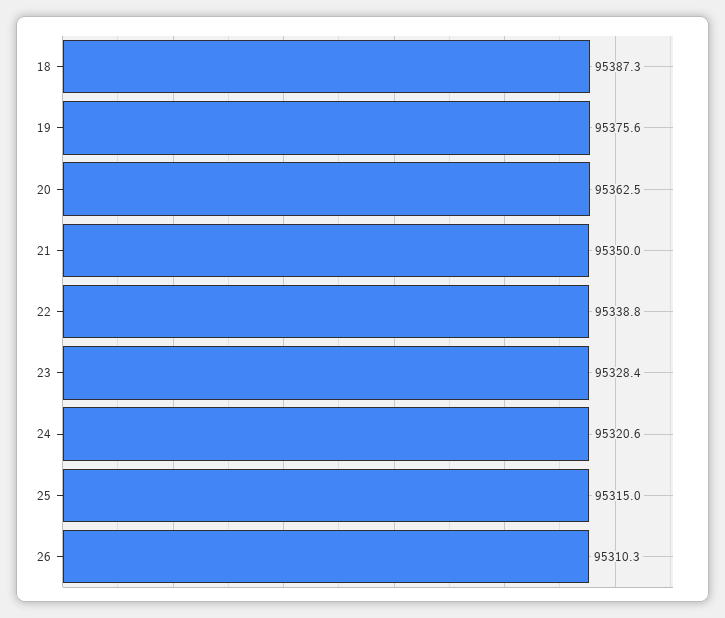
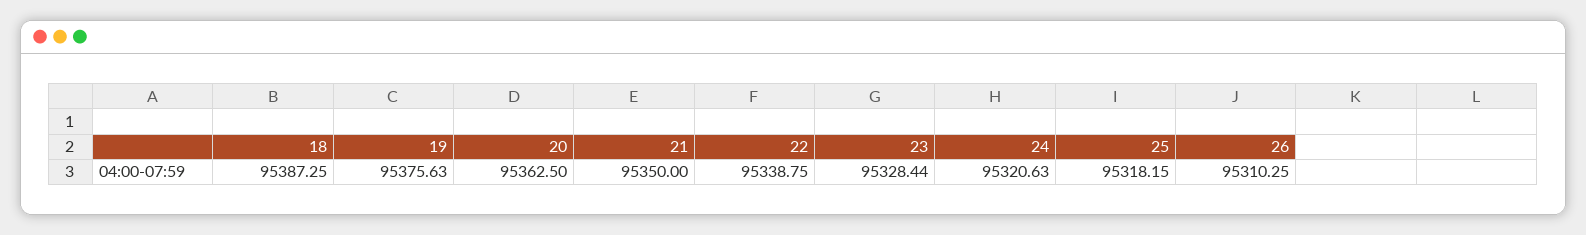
25: 95315 -> 95318.15

